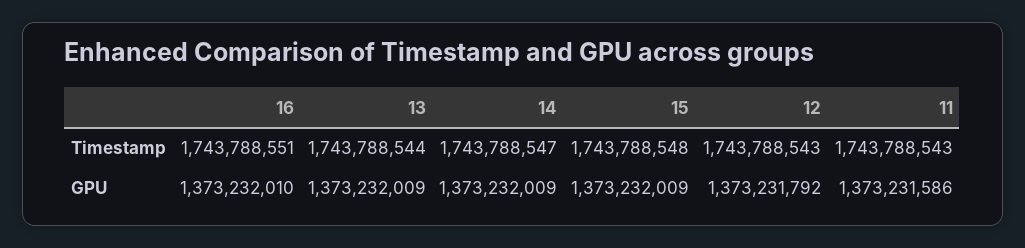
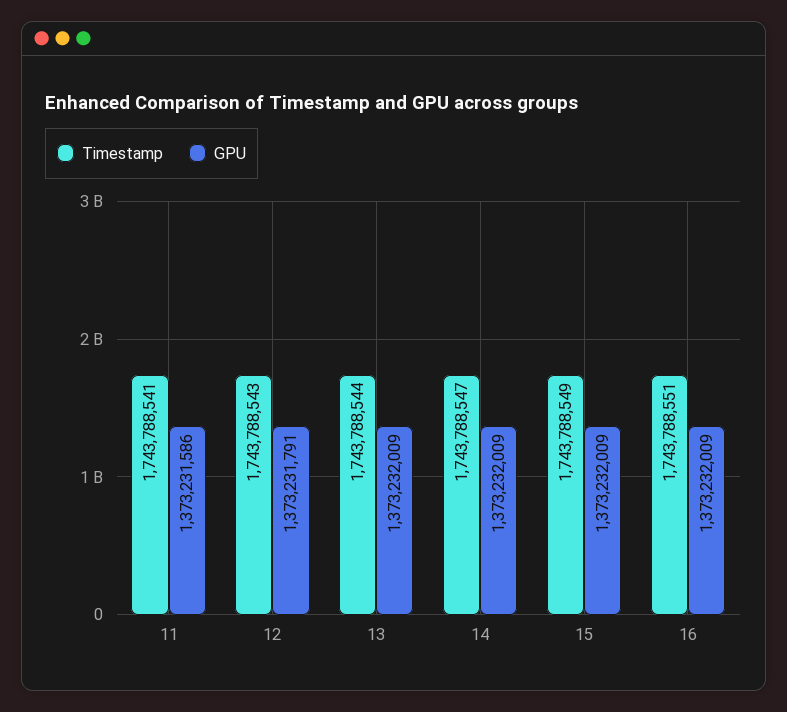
Timestamp, 15: 1743788548 -> 1743788549
Timestamp, 11: 1743788543 -> 1743788541
GPU, 16: 1373232010 -> 1373232009
GPU, 12: 1373231792 -> 1373231791

